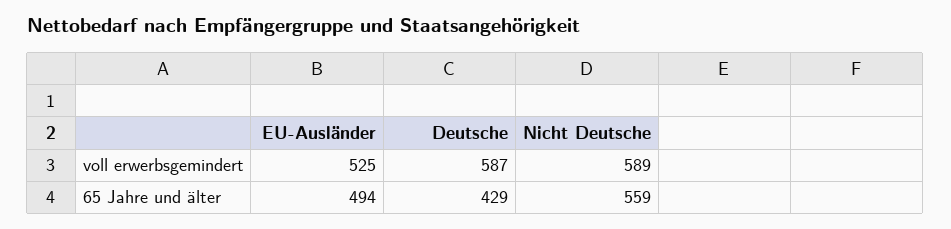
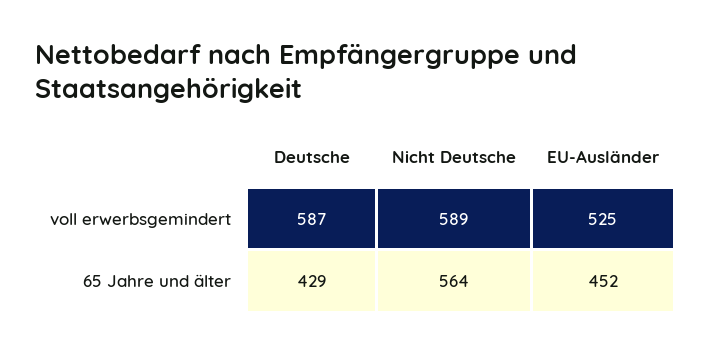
EU-Ausländer, 65 Jahre und älter: 494 -> 452
Nicht Deutsche, 65 Jahre und älter: 559 -> 564

